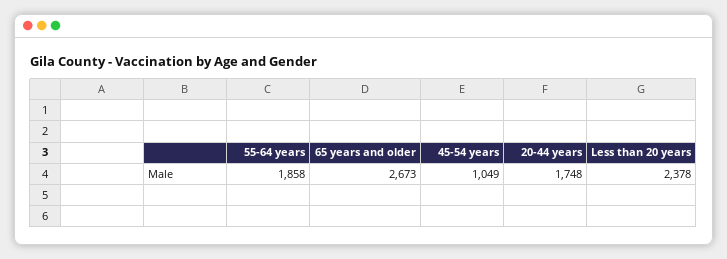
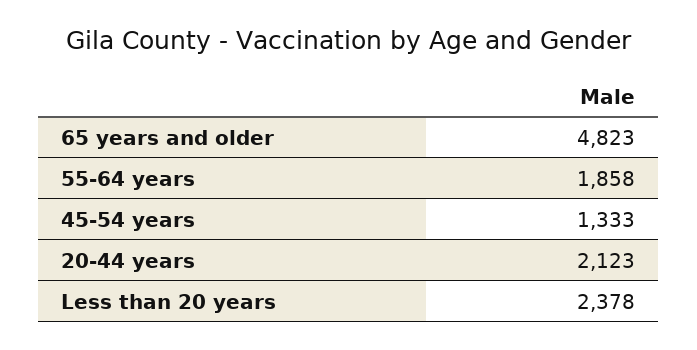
65 years and older: 2673 -> 4823
45-54 years: 1049 -> 1333
20-44 years: 1748 -> 2123

